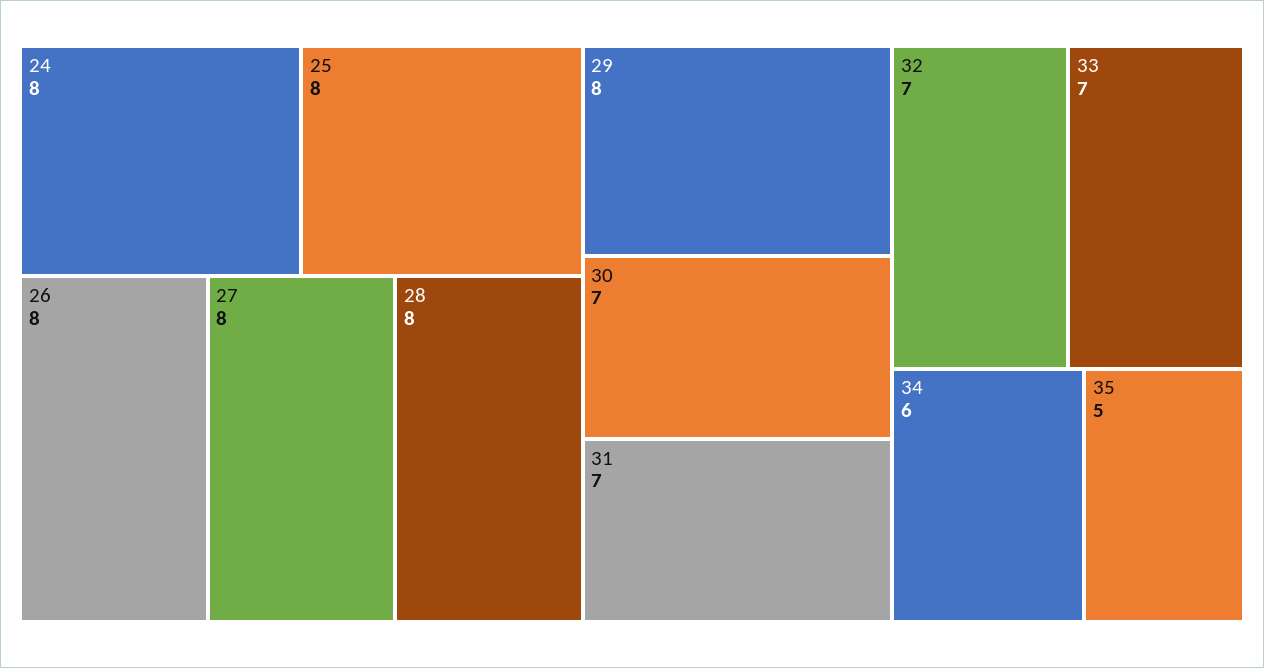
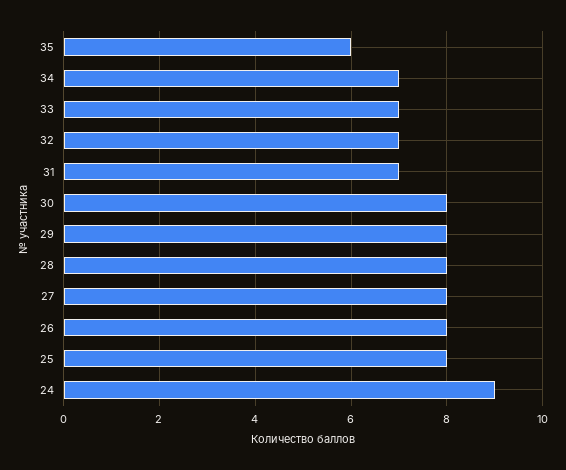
24: 8 -> 9
30: 7 -> 8
34: 6 -> 7
35: 5 -> 6

